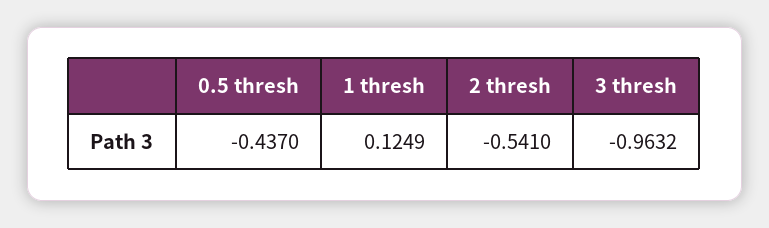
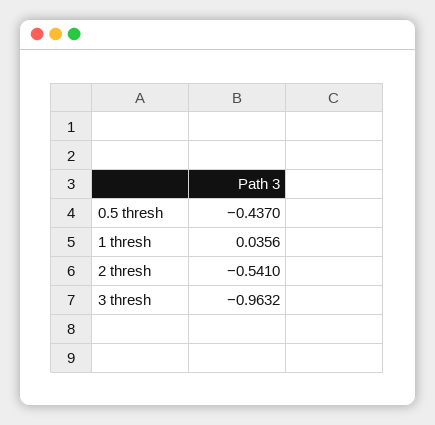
1 thresh: 0.1249 -> 0.0356

